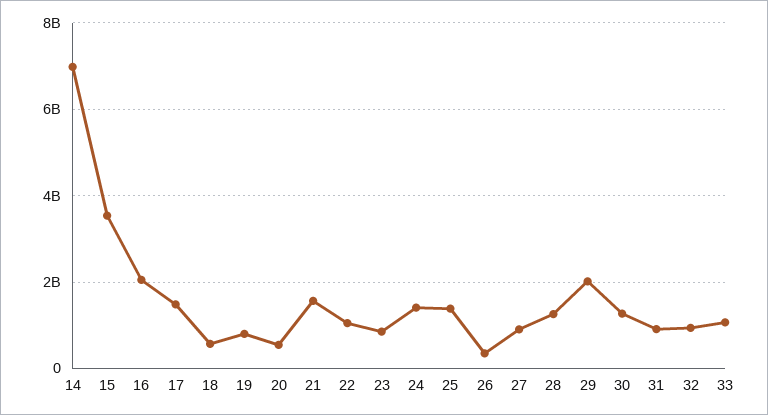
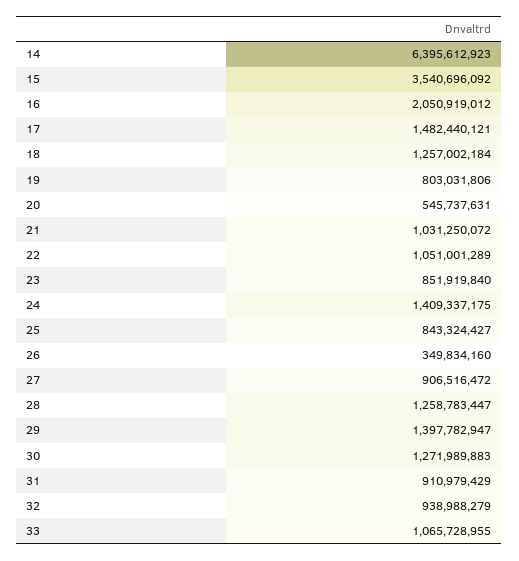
14: 7000000000 -> 6395612923
18: 600000000 -> 1257002184
21: 1600000000 -> 1031250072
25: 1400000000 -> 843324427
29: 2000000000 -> 1397782947

